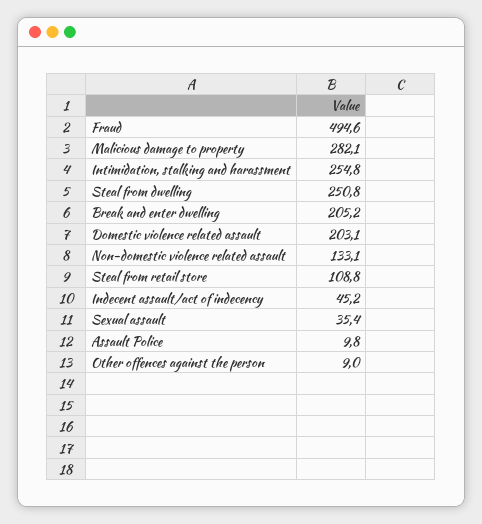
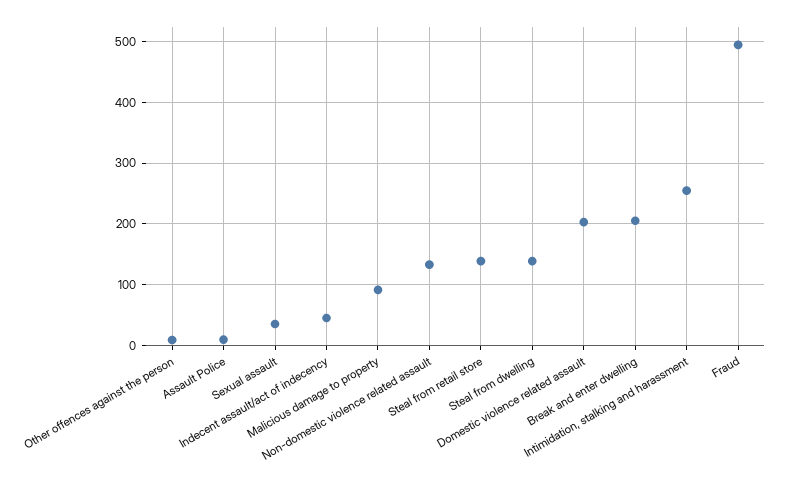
Malicious damage to property: 282.1 -> 90
Steal from dwelling: 250.8 -> 140
Steal from retail store: 108.8 -> 140

